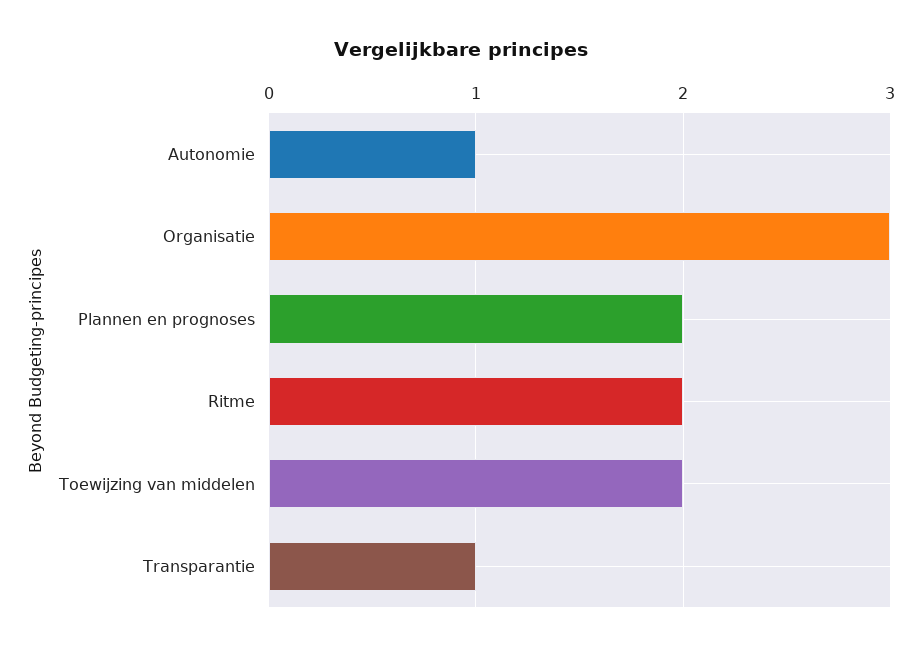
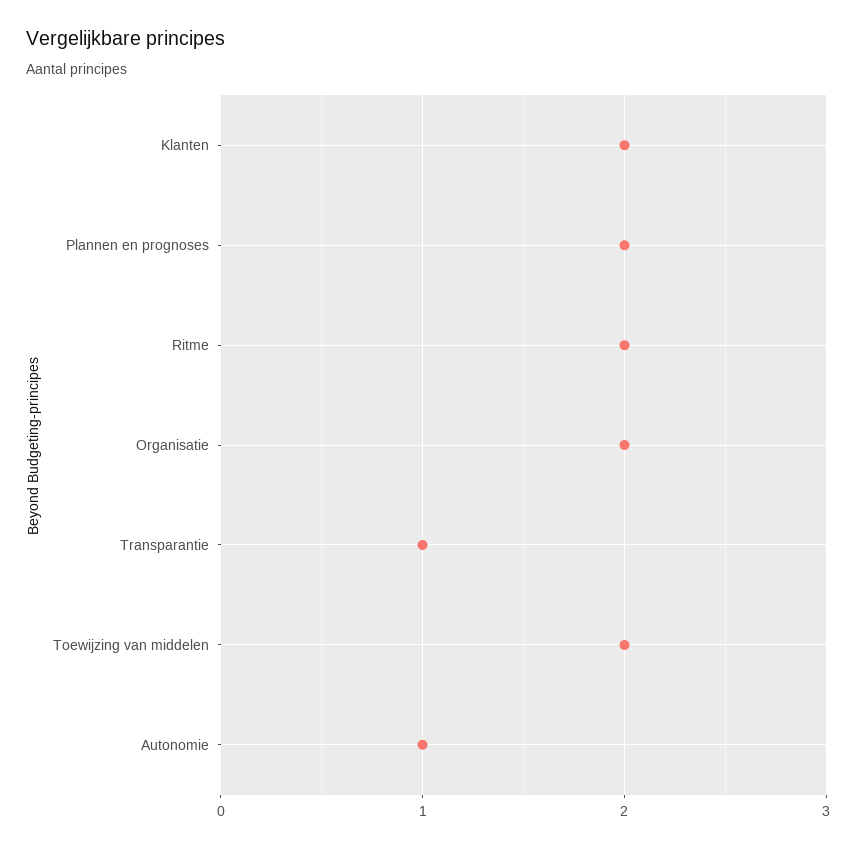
Organisatie: 3 -> 2
Klanten: none -> 2

